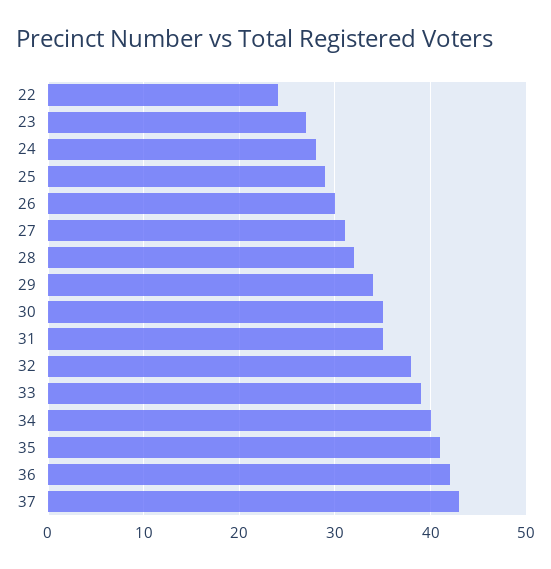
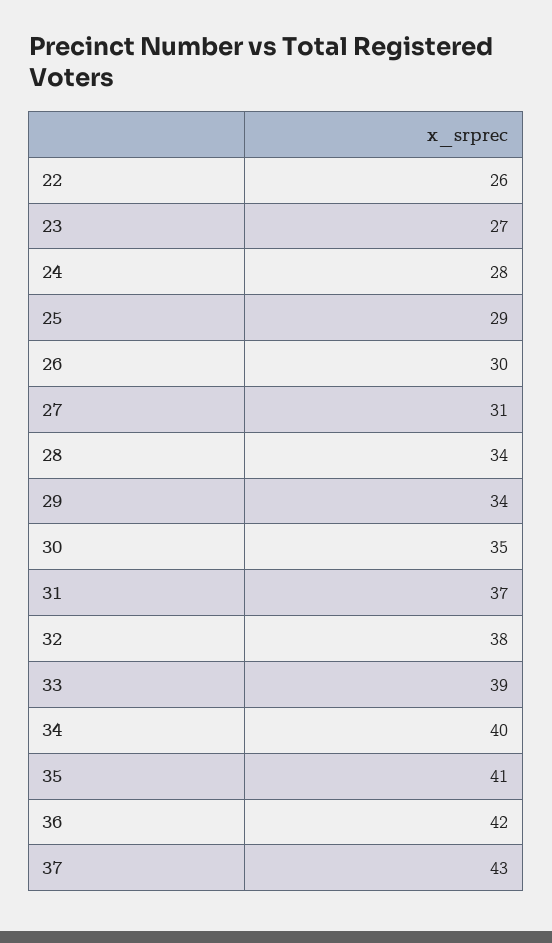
22: 24 -> 26
28: 32 -> 34
31: 35 -> 37

